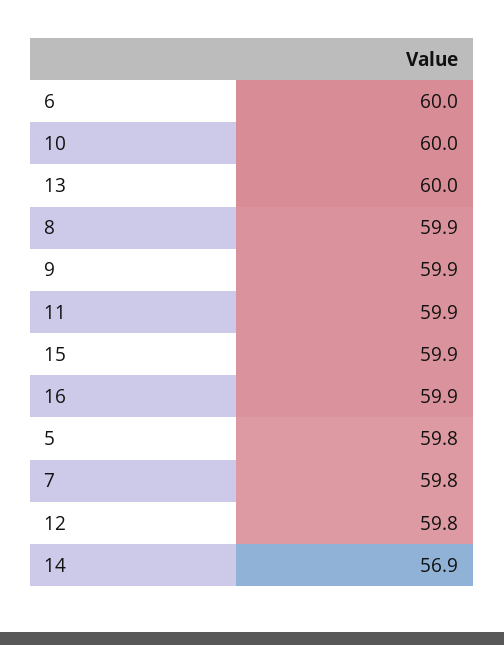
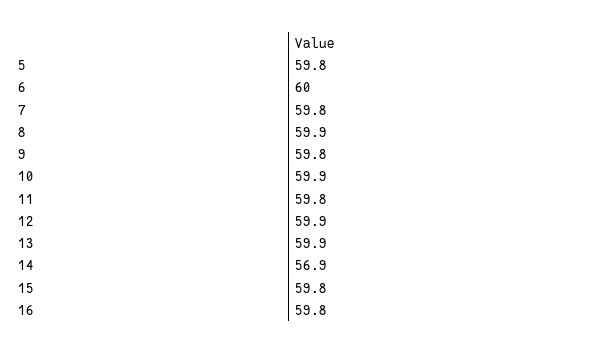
10: 60 -> 59.9
13: 60 -> 59.9
9: 59.9 -> 59.8
11: 59.9 -> 59.8
15: 59.9 -> 59.8
16: 59.9 -> 59.8
12: 59.8 -> 59.9

